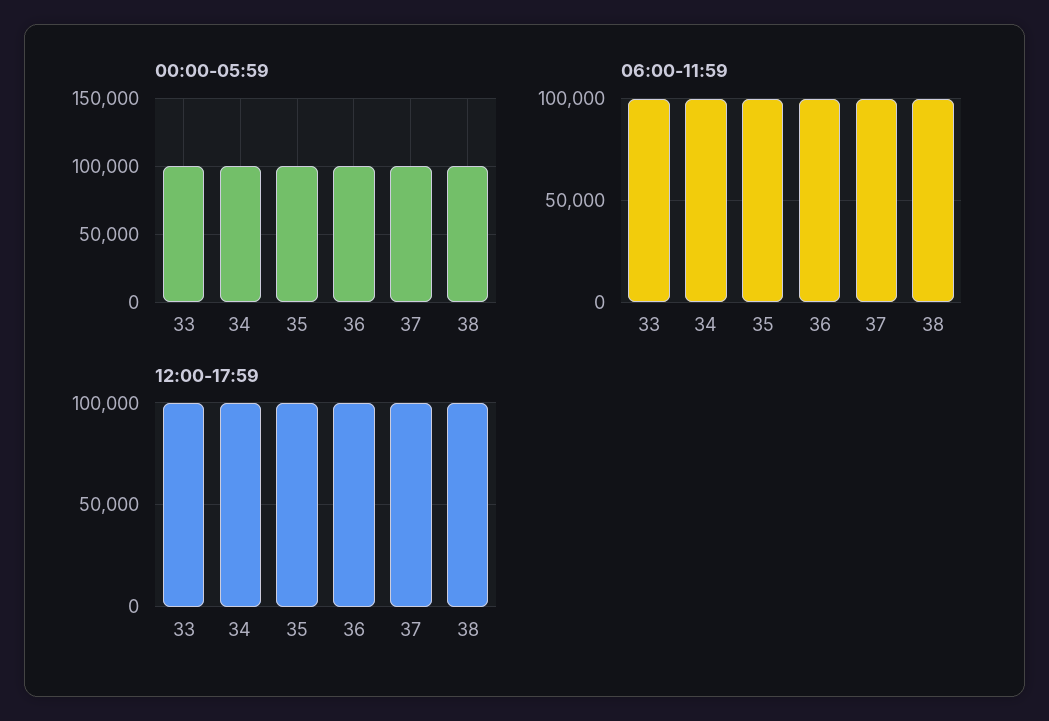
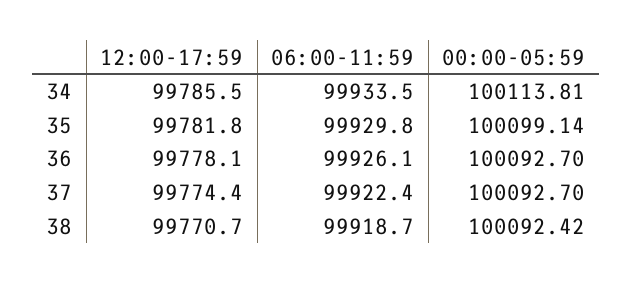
00:00-05:59, 33: 100000 -> none
06:00-11:59, 33: 100000 -> none
12:00-17:59, 33: 100000 -> none

